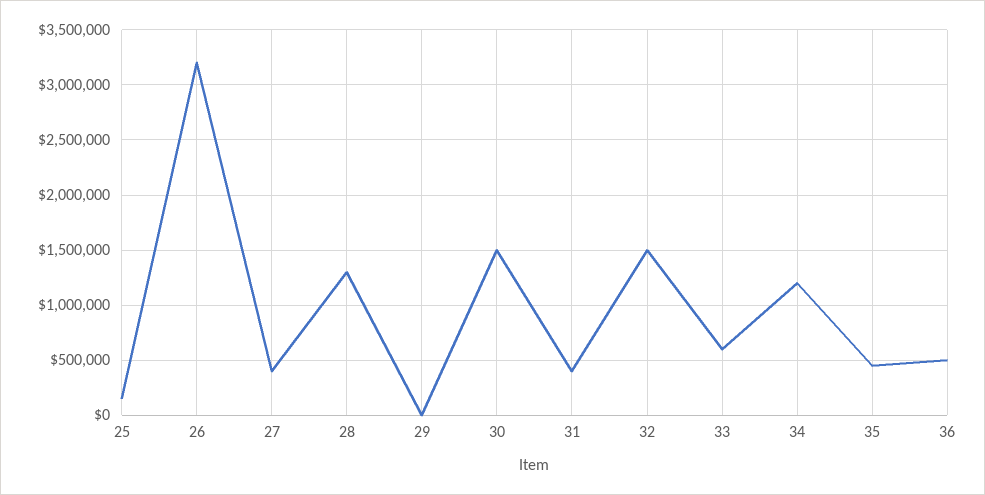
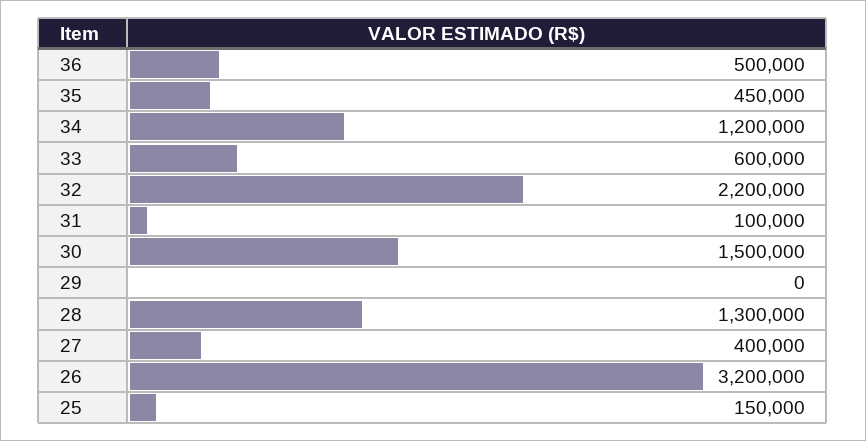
31: 400000 -> 100000
32: 1500000 -> 2200000

